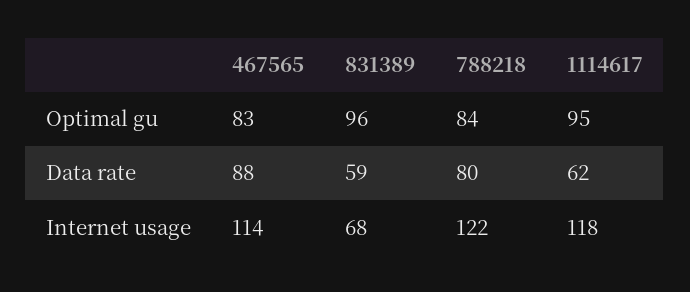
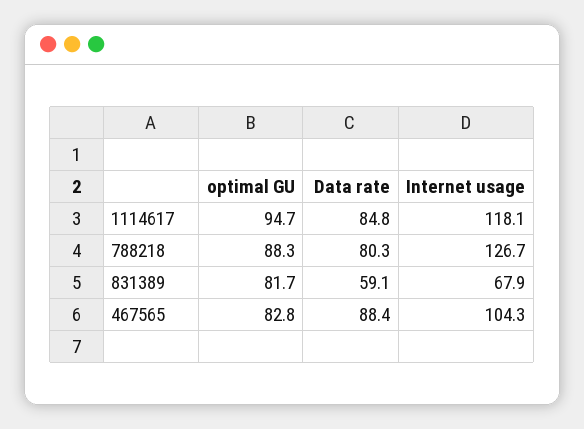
831389, Optimal gu: 96 -> 81.7
788218, Optimal gu: 84 -> 88.3
1114617, Data rate: 62 -> 84.8
467565, Internet usage: 114 -> 104.3
788218, Internet usage: 122 -> 126.7

